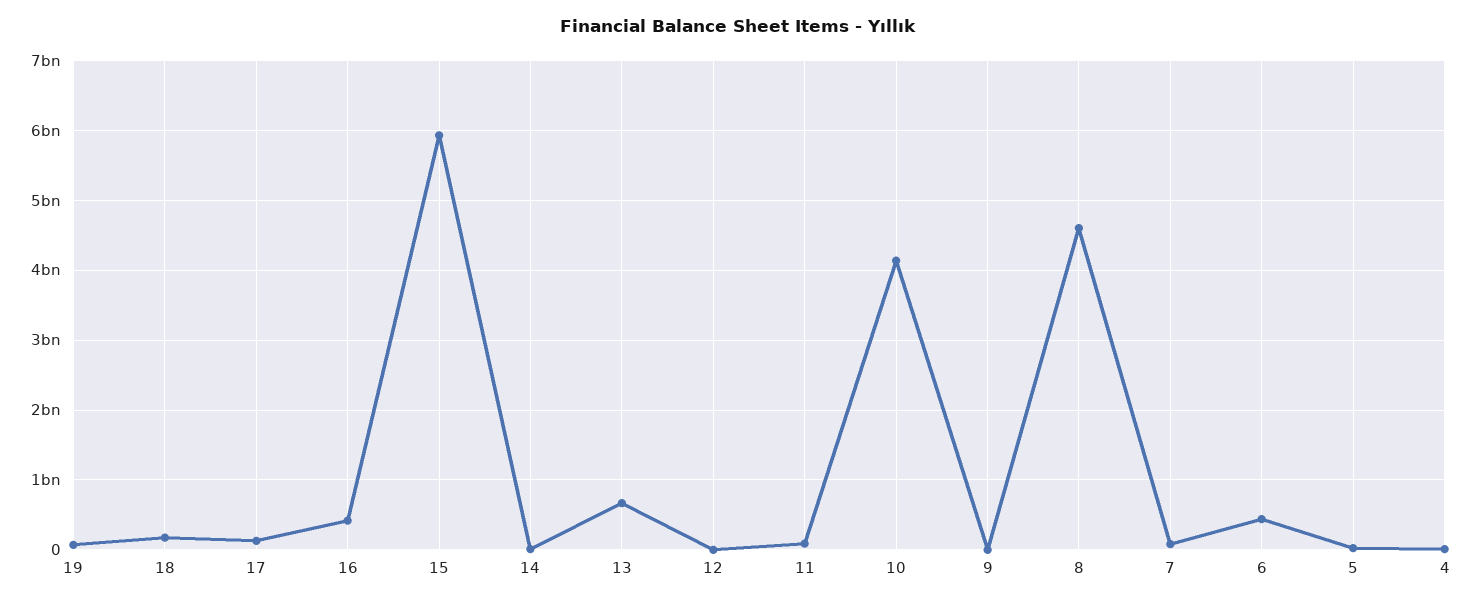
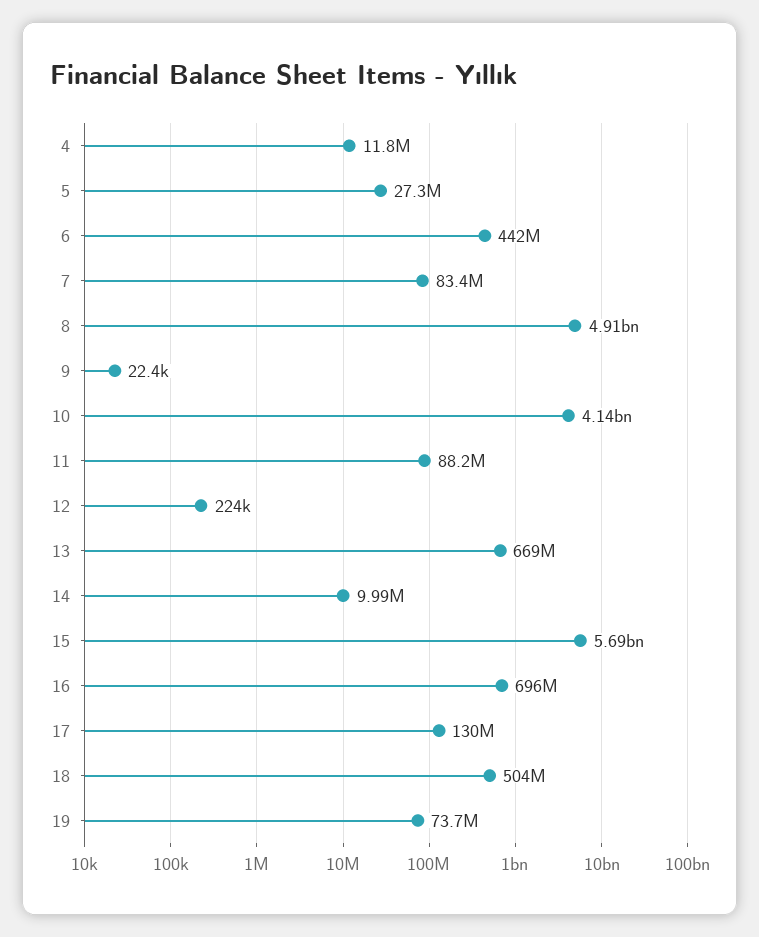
18: 200000000 -> 504000000
16: 400000000 -> 696000000
15: 5900000000 -> 5690000000
8: 4600000000 -> 4910000000

